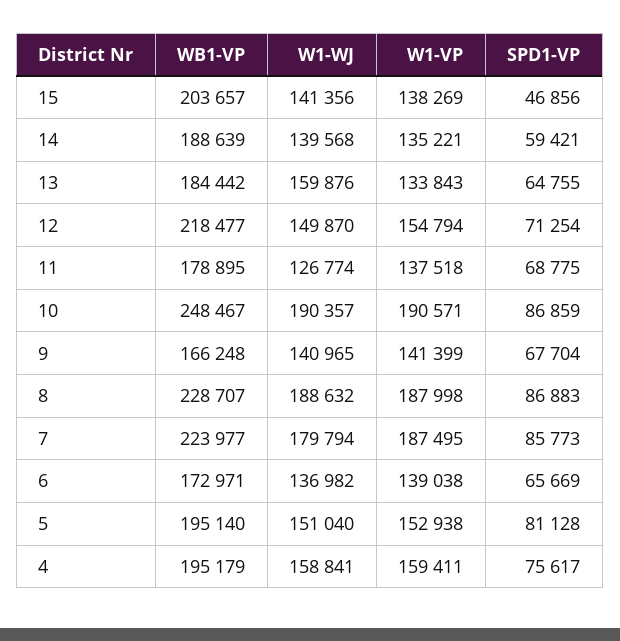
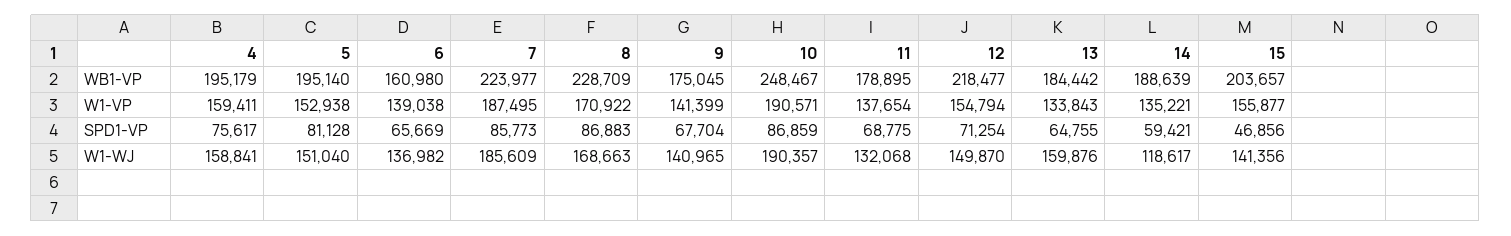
W1-VP, 15: 138269 -> 155877
W1-WJ, 14: 139568 -> 118617
W1-WJ, 11: 126774 -> 132068
W1-VP, 11: 137518 -> 137654
WB1-VP, 9: 166248 -> 175045
WB1-VP, 8: 228707 -> 228709
W1-WJ, 8: 188632 -> 168663
W1-VP, 8: 187998 -> 170922
W1-WJ, 7: 179794 -> 185609
WB1-VP, 6: 172971 -> 160980

